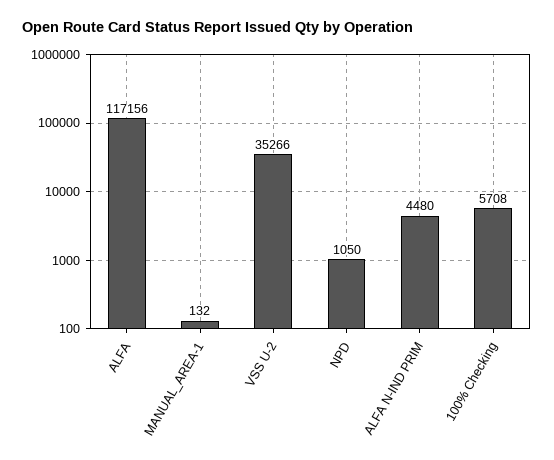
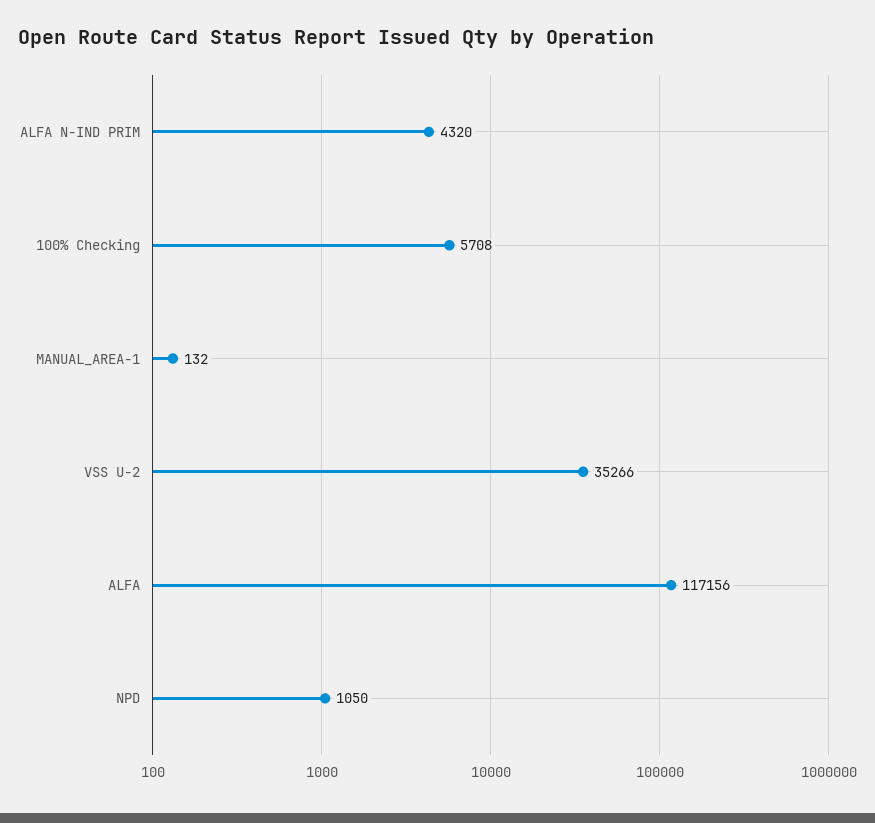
ALFA N-IND PRIM: 4480 -> 4320

